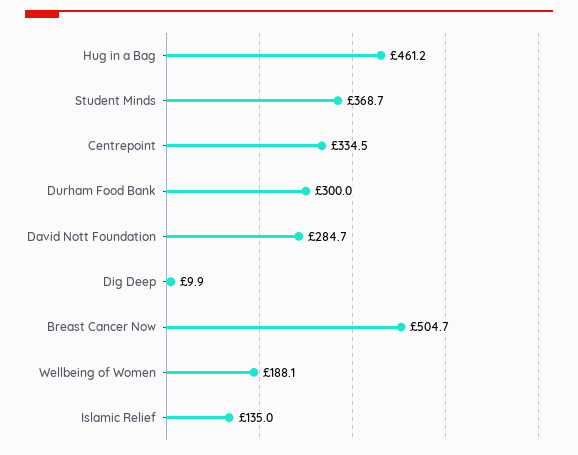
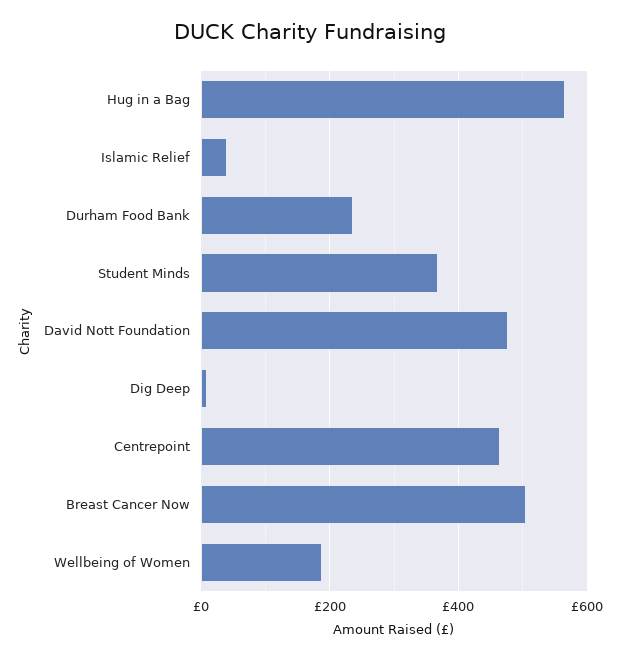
Hug in a Bag: 461.2 -> 560
Centrepoint: 334.5 -> 460
Durham Food Bank: 300 -> 240
David Nott Foundation: 284.7 -> 480
Islamic Relief: 135 -> 40

